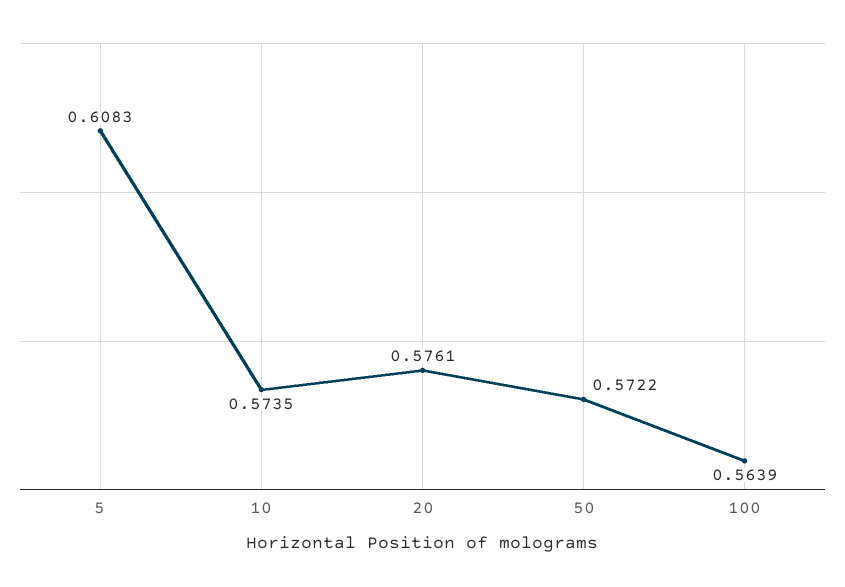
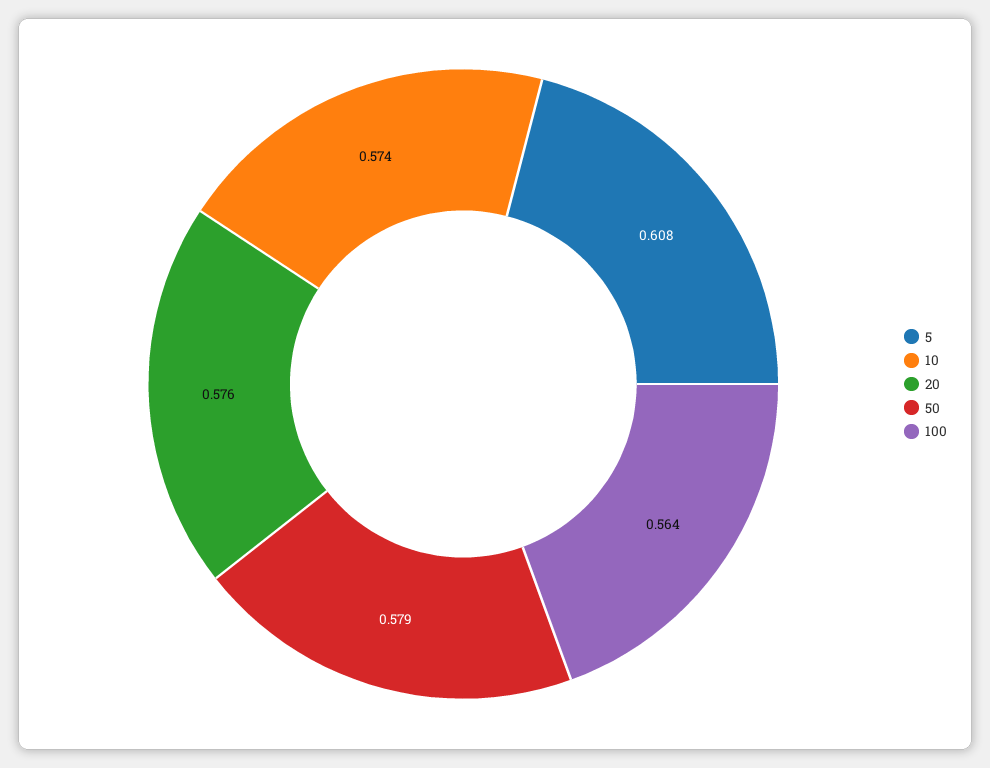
50: 0.5722 -> 0.579

